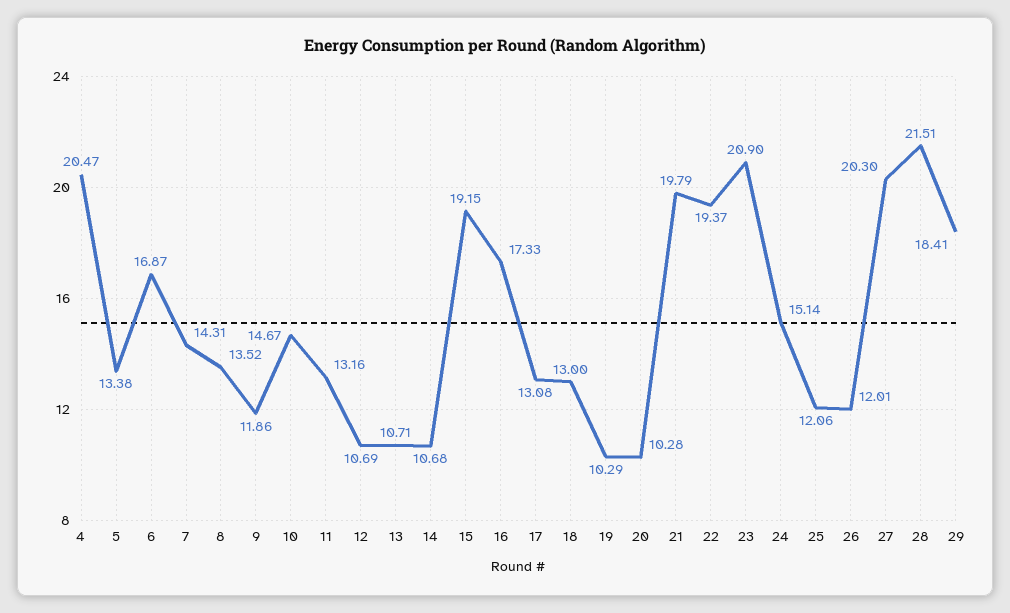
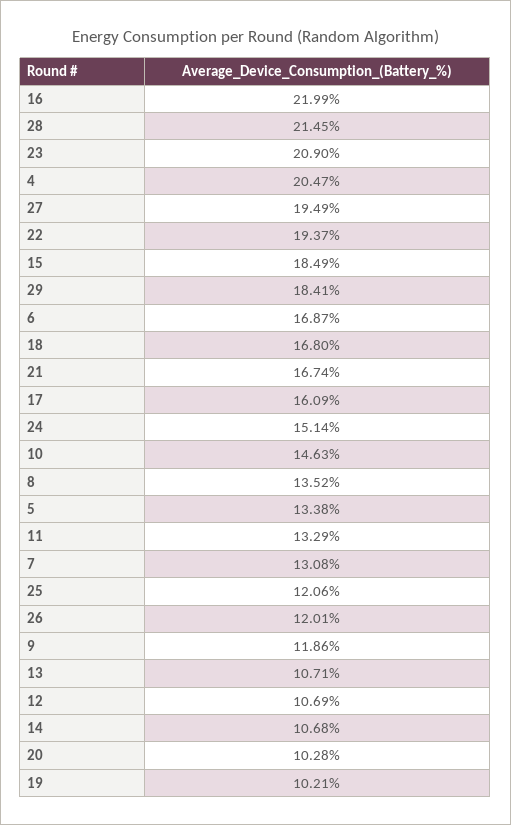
7: 14.31 -> 13.08
10: 14.67 -> 14.63
11: 13.16 -> 13.29
15: 19.15 -> 18.49
16: 17.33 -> 21.99
17: 13.08 -> 16.09
18: 13 -> 16.8
19: 10.29 -> 10.21
21: 19.79 -> 16.74
27: 20.3 -> 19.49
28: 21.51 -> 21.45

